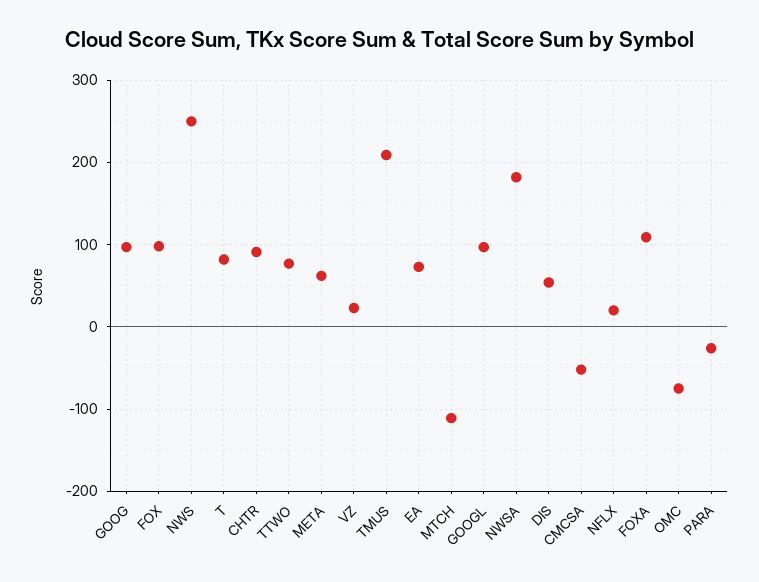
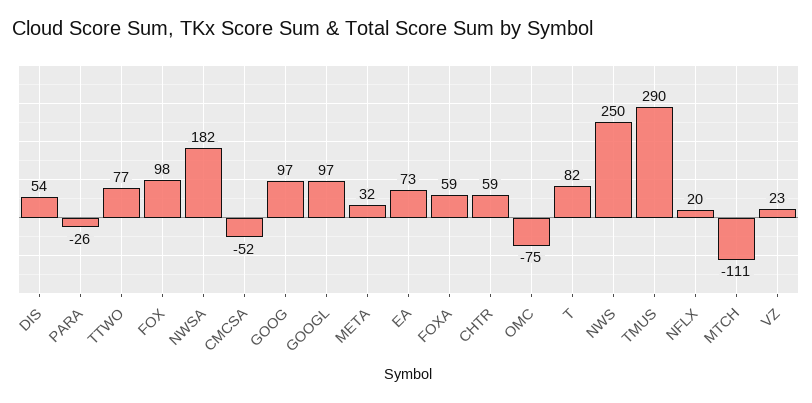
CHTR: 90 -> 59
META: 60 -> 32
TMUS: 210 -> 290
FOXA: 110 -> 59

